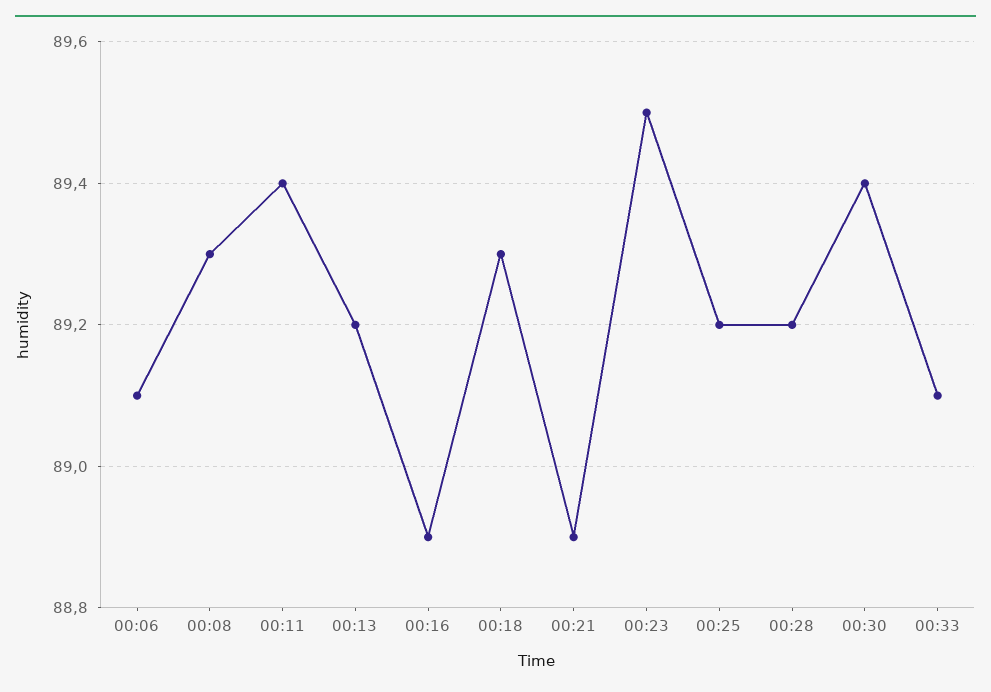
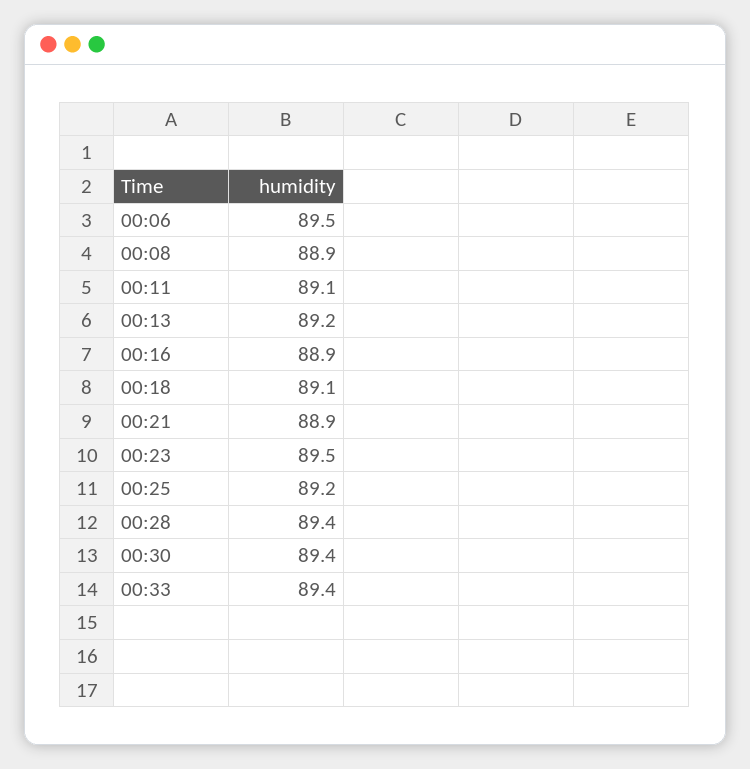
00:06: 89.1 -> 89.5
00:08: 89.3 -> 88.9
00:11: 89.4 -> 89.1
00:18: 89.3 -> 89.1
00:28: 89.2 -> 89.4
00:33: 89.1 -> 89.4

